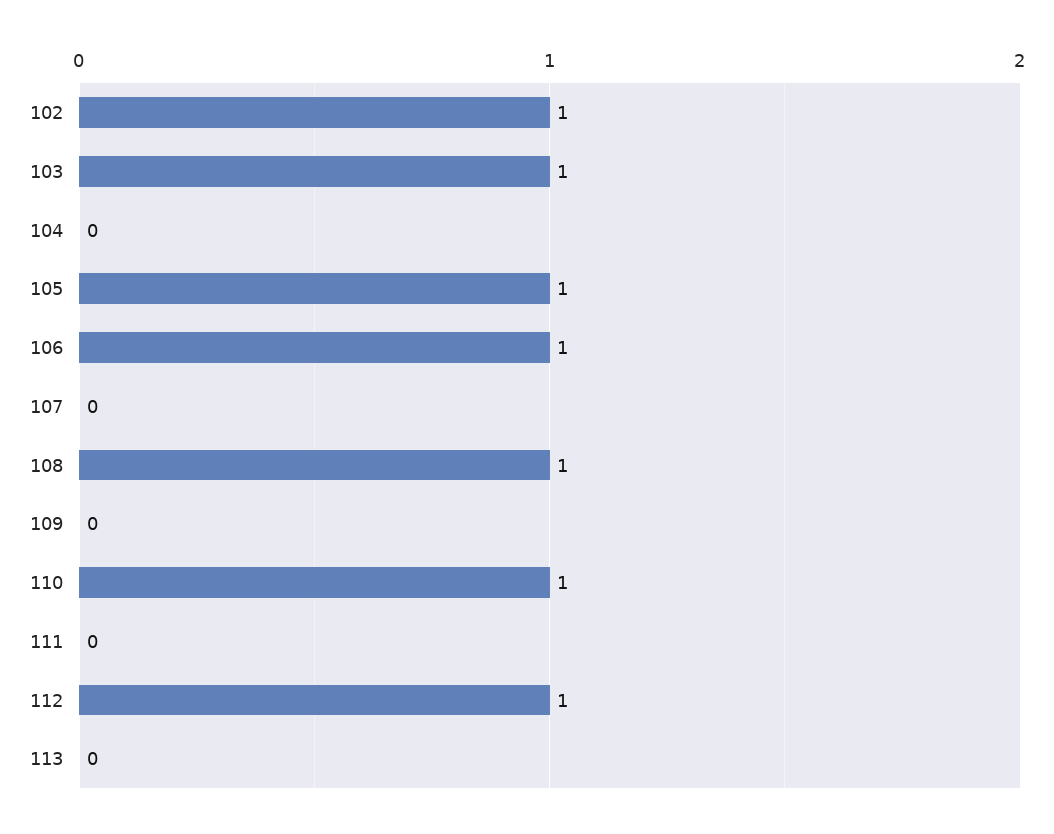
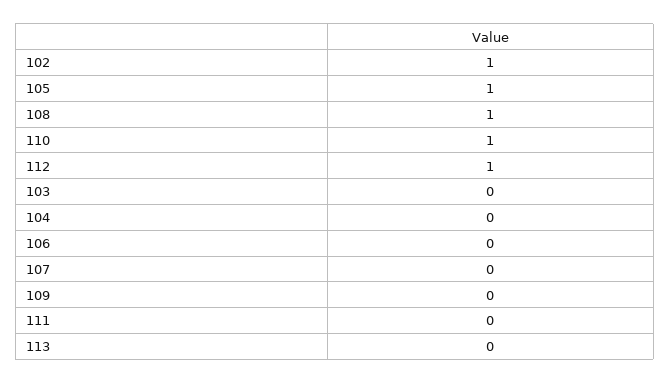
103: 1 -> 0
106: 1 -> 0

